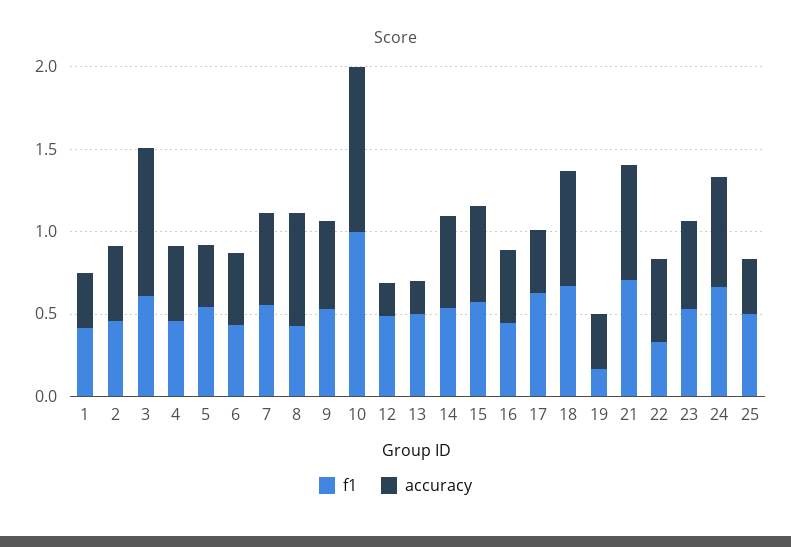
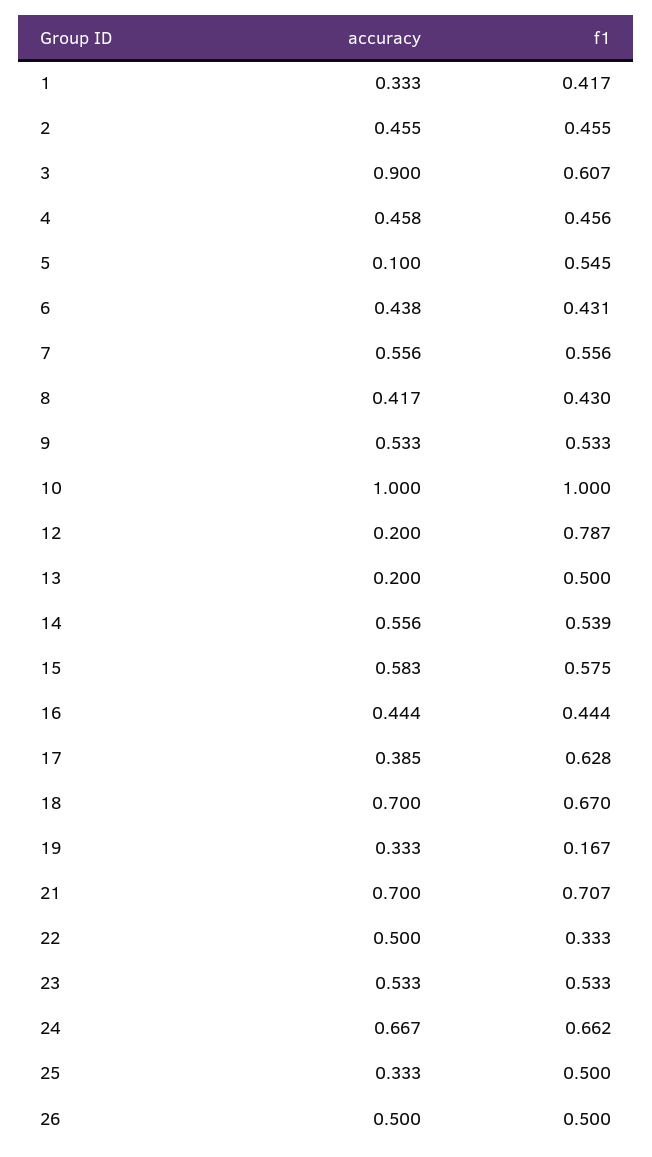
accuracy, 5: 0.4 -> 0.1
accuracy, 8: 0.7 -> 0.417
f1, 12: 0.5 -> 0.787
accuracy, 26: none -> 0.5
f1, 26: none -> 0.5

